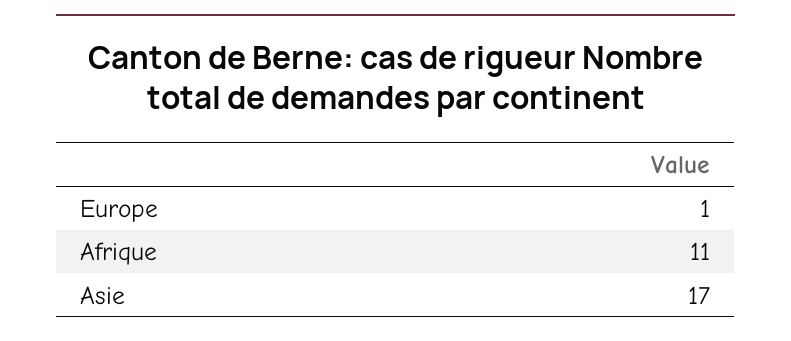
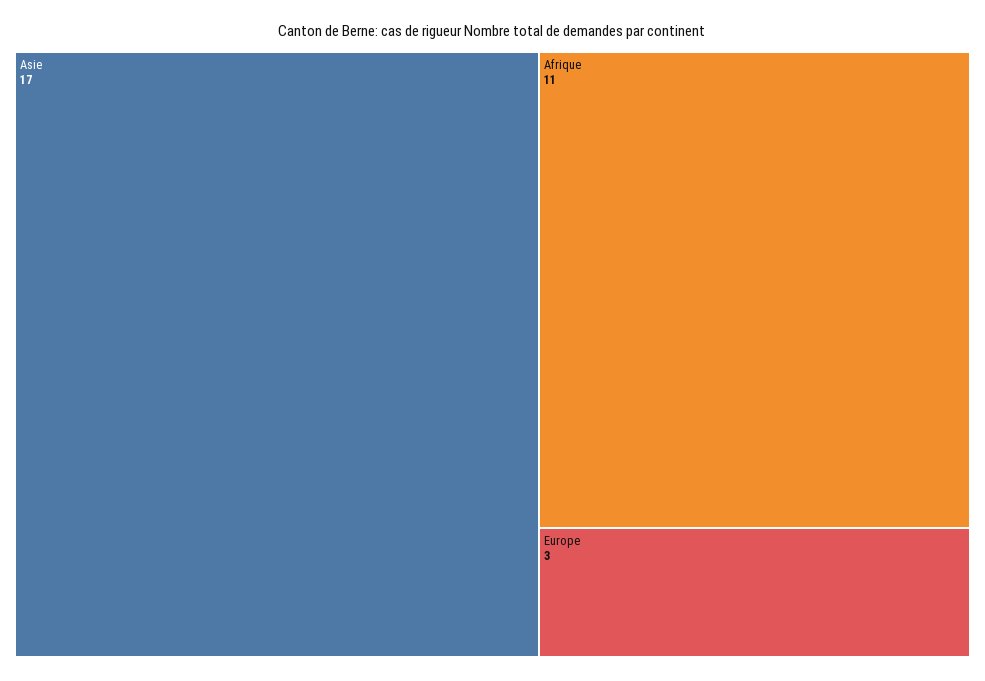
Europe: 1 -> 3

